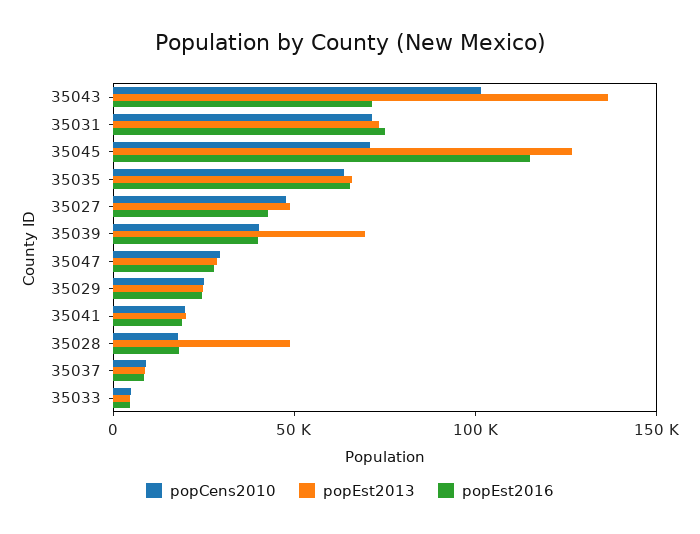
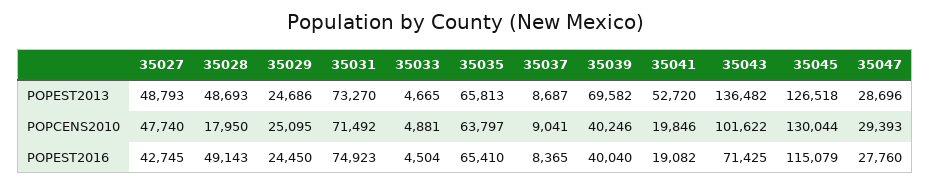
popCens2010, 35045: 70000 -> 130044
popEst2013, 35041: 20000 -> 52720
popEst2016, 35028: 20000 -> 49143

